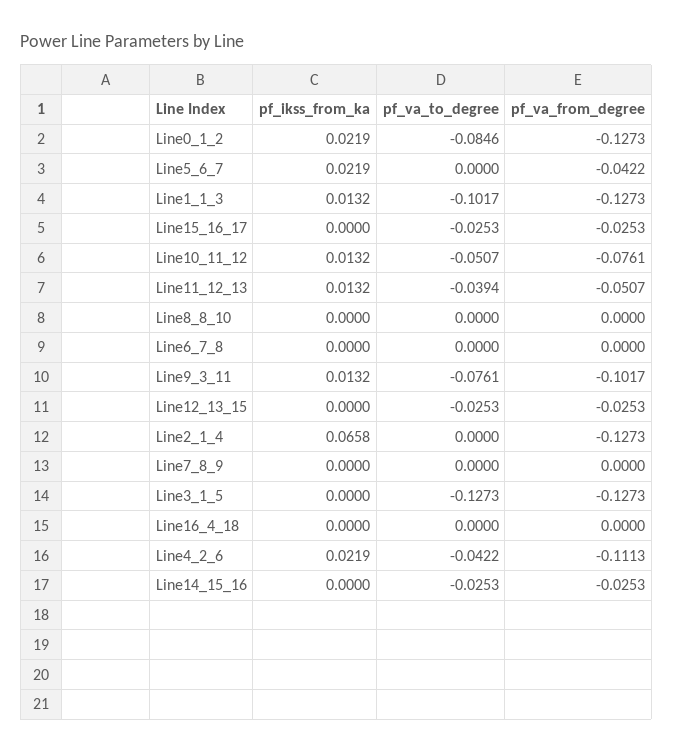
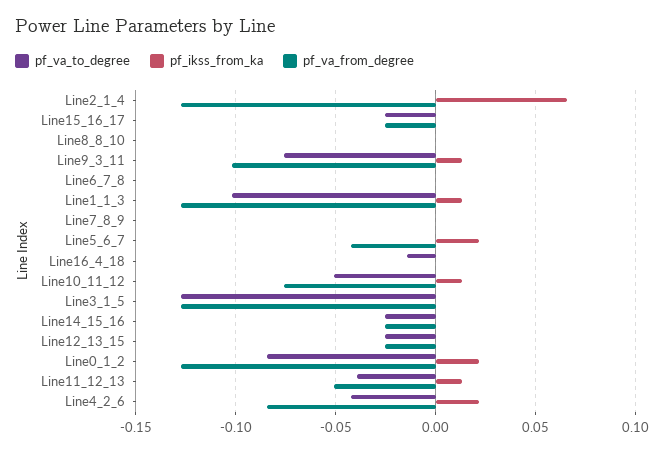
pf_va_to_degree, Line16_4_18: 0 -> -0.015
pf_va_from_degree, Line4_2_6: -0.1113 -> -0.085

